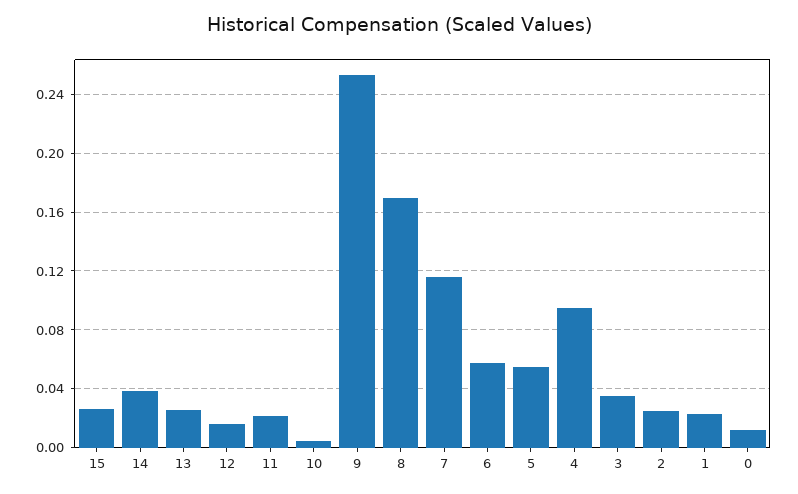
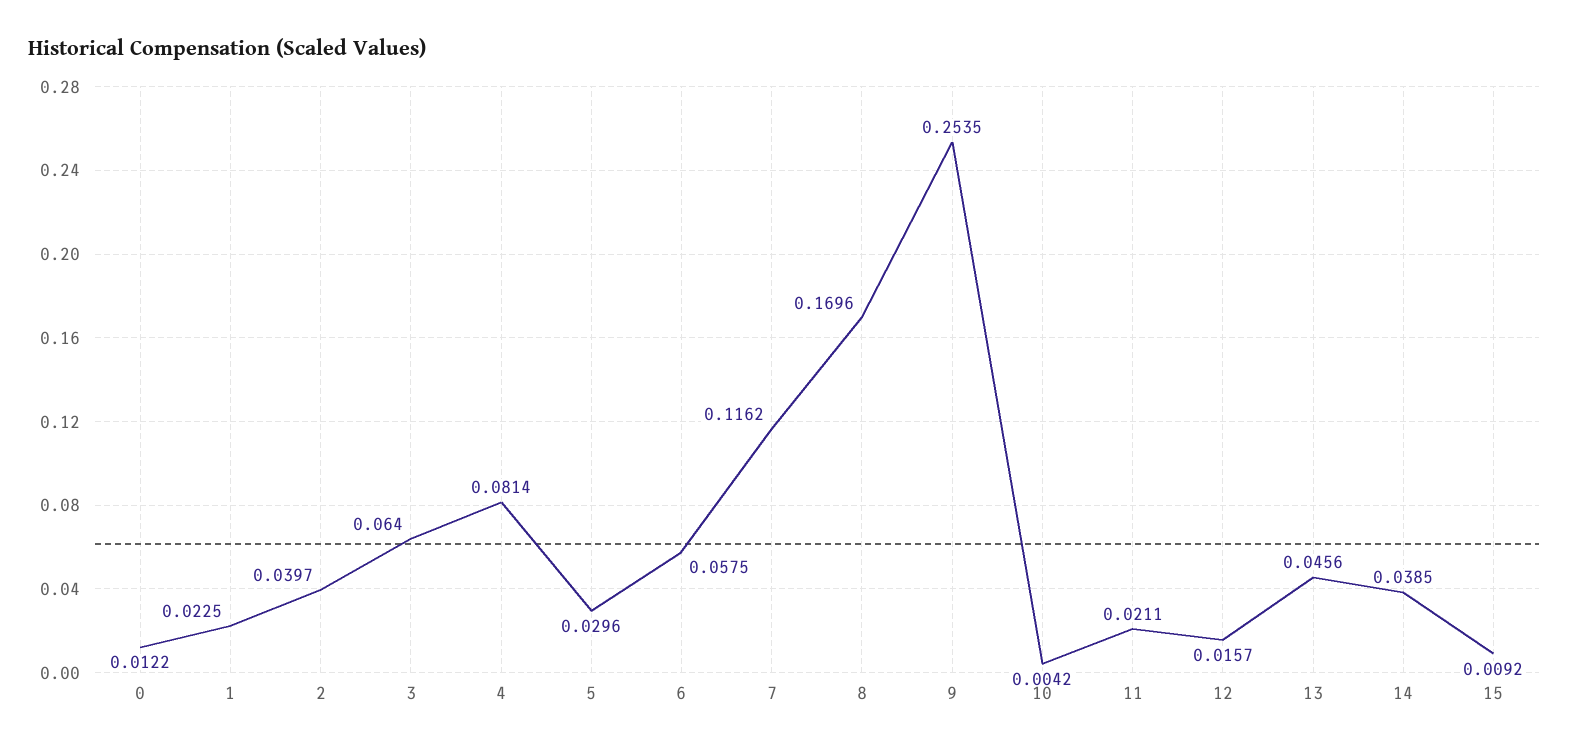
15: 0.025 -> 0.0092
13: 0.025 -> 0.0456
5: 0.055 -> 0.0296
4: 0.095 -> 0.0814
3: 0.035 -> 0.064
2: 0.025 -> 0.0397

